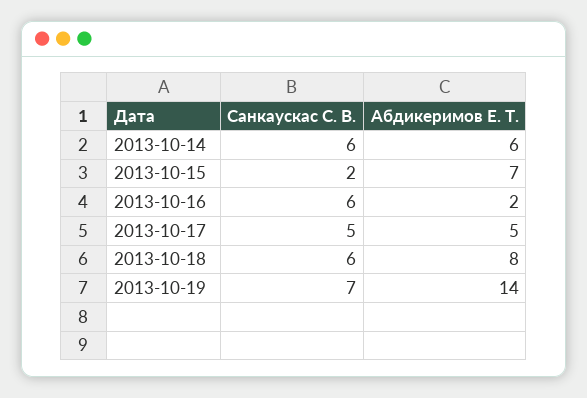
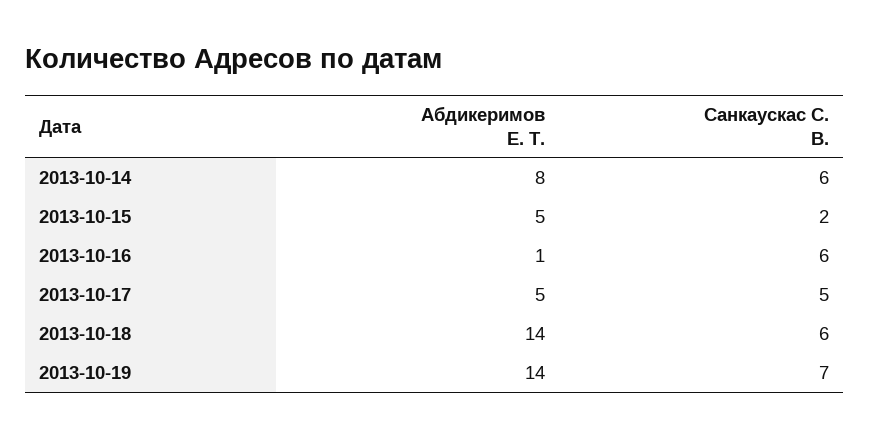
Абдикеримов Е. Т., 2013-10-14: 6 -> 8
Абдикеримов Е. Т., 2013-10-15: 7 -> 5
Абдикеримов Е. Т., 2013-10-16: 2 -> 1
Абдикеримов Е. Т., 2013-10-18: 8 -> 14

